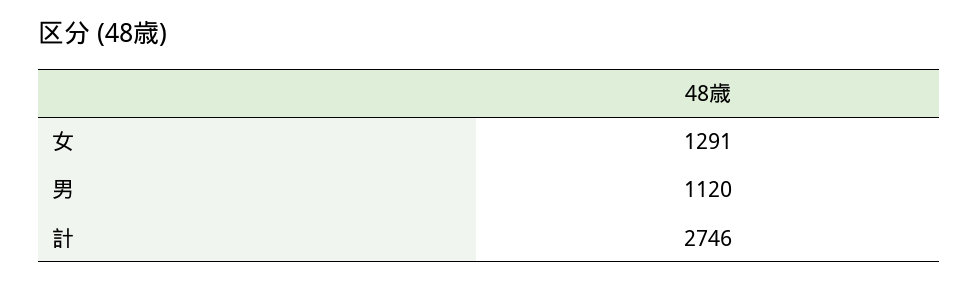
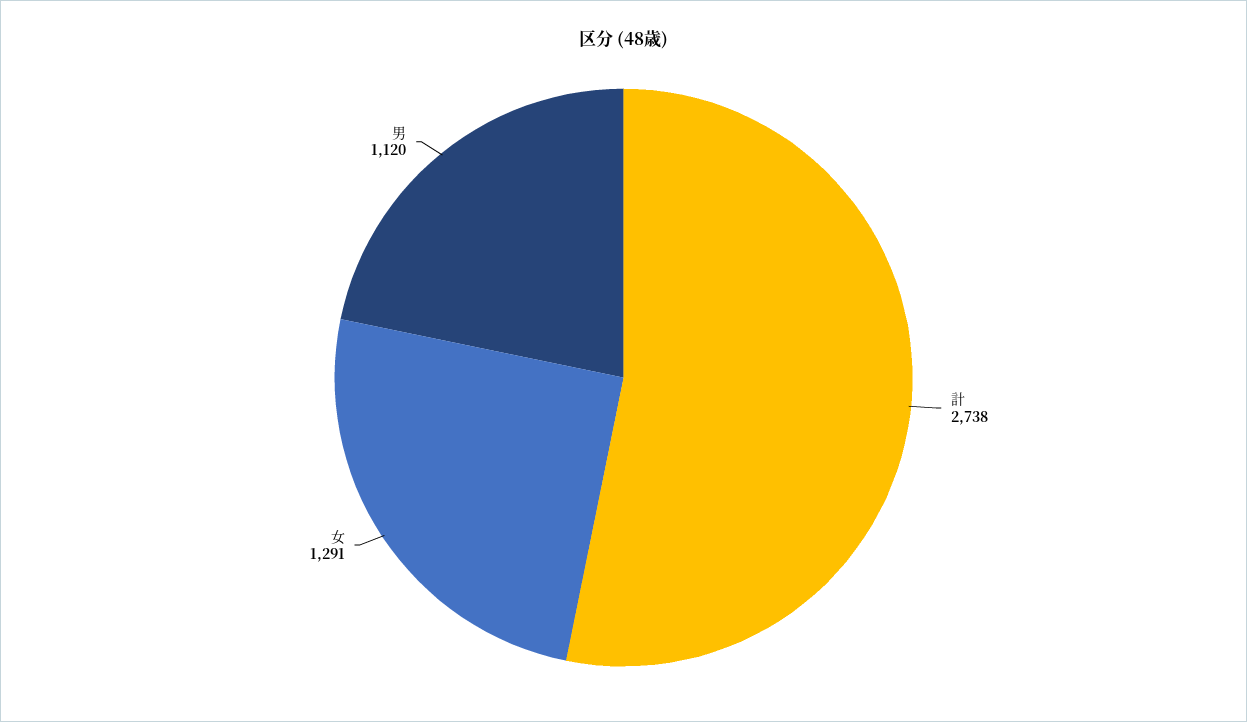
計: 2746 -> 2738

